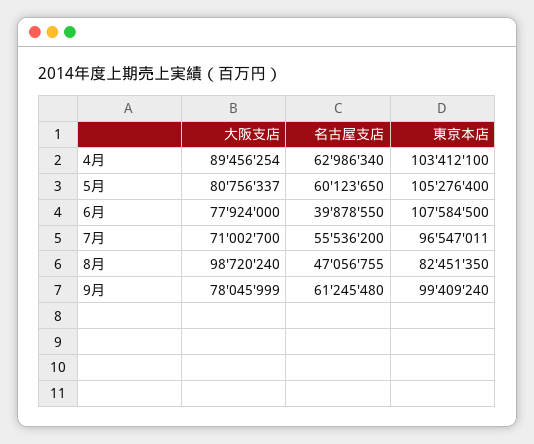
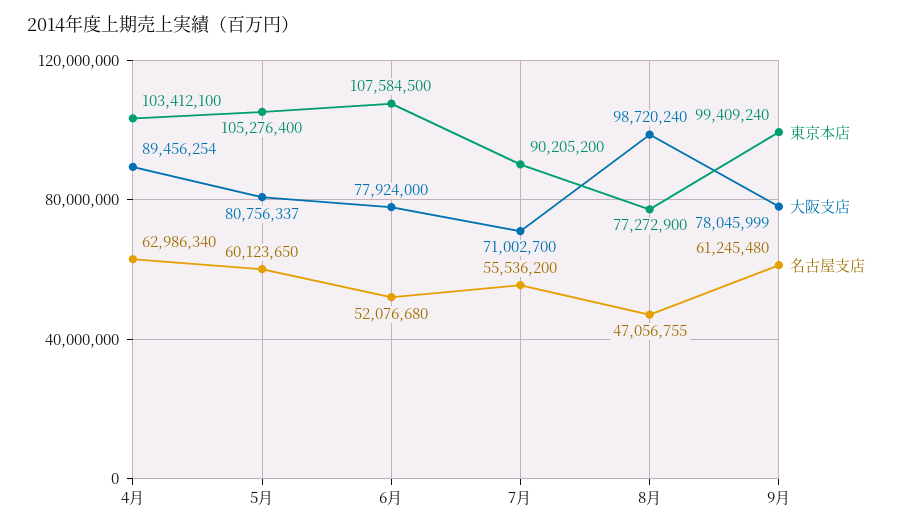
名古屋支店, 6月: 39878550 -> 52076680
東京本店, 7月: 96547011 -> 90205200
東京本店, 8月: 82451350 -> 77272900

